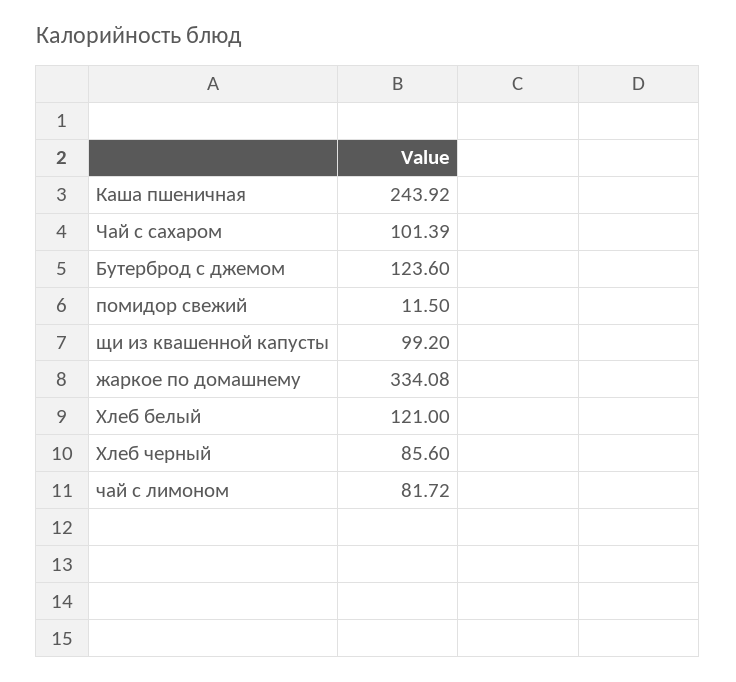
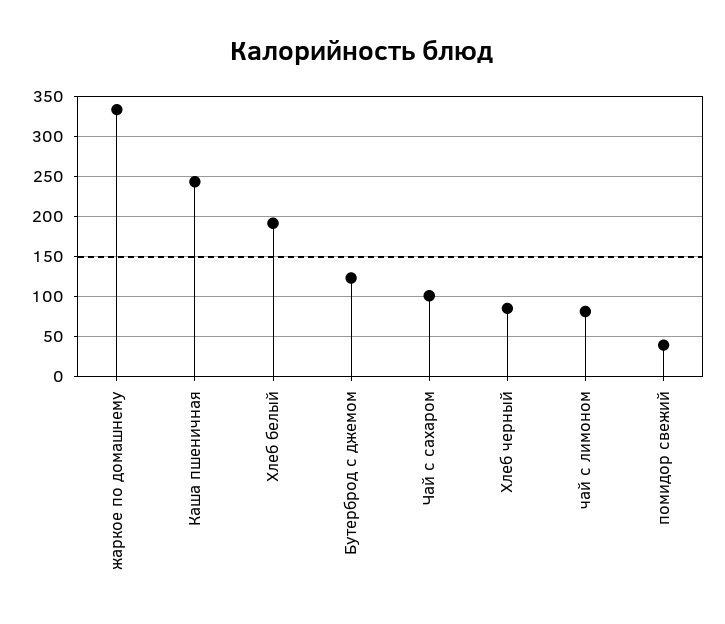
помидор свежий: 11.5 -> 40
щи из квашенной капусты: 99.2 -> none
Хлеб белый: 121 -> 190

